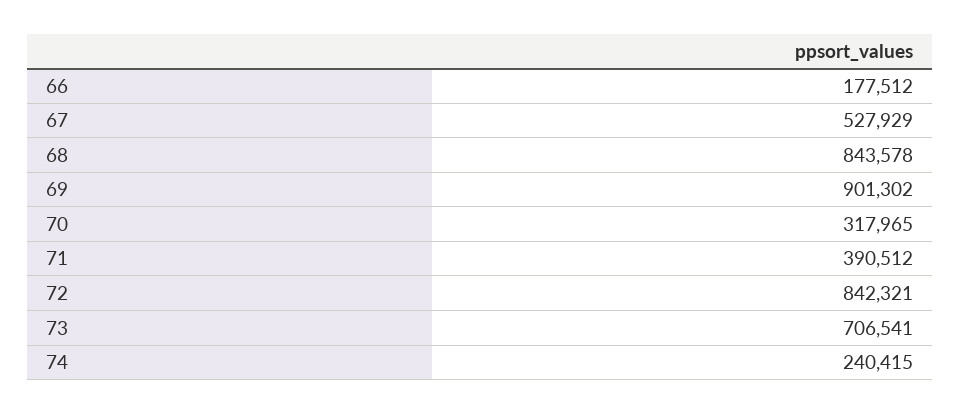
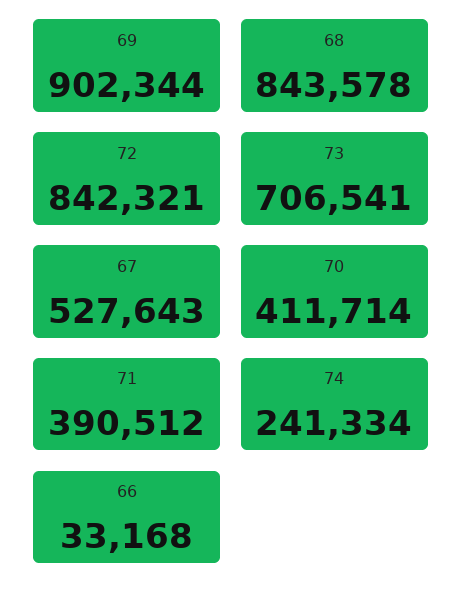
66: 177512 -> 33168
67: 527929 -> 527643
69: 901302 -> 902344
70: 317965 -> 411714
74: 240415 -> 241334

